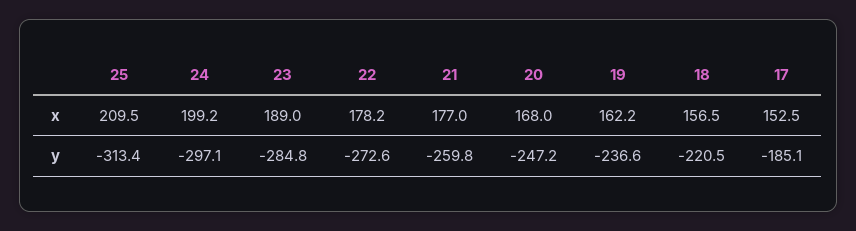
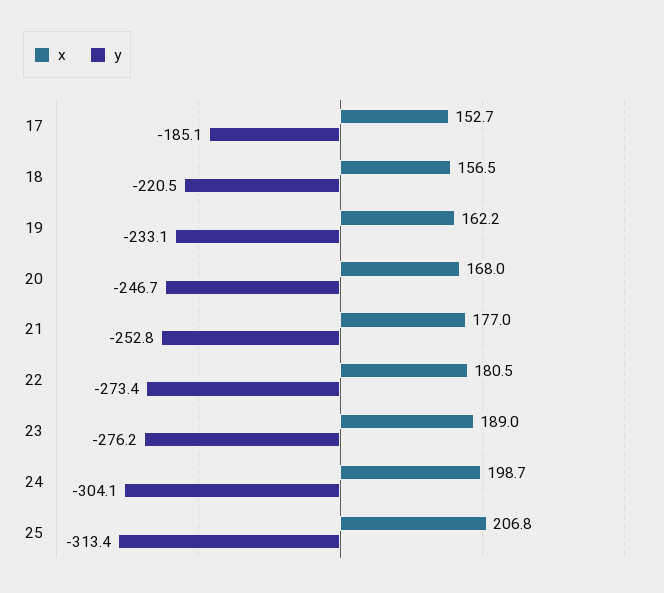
x, 25: 209.5 -> 206.8
x, 24: 199.2 -> 198.7
x, 22: 178.2 -> 180.5
x, 17: 152.5 -> 152.7
y, 24: -297.1 -> -304.1
y, 23: -284.8 -> -276.2
y, 22: -272.6 -> -273.4
y, 21: -259.8 -> -252.8
y, 20: -247.2 -> -246.7
y, 19: -236.6 -> -233.1

